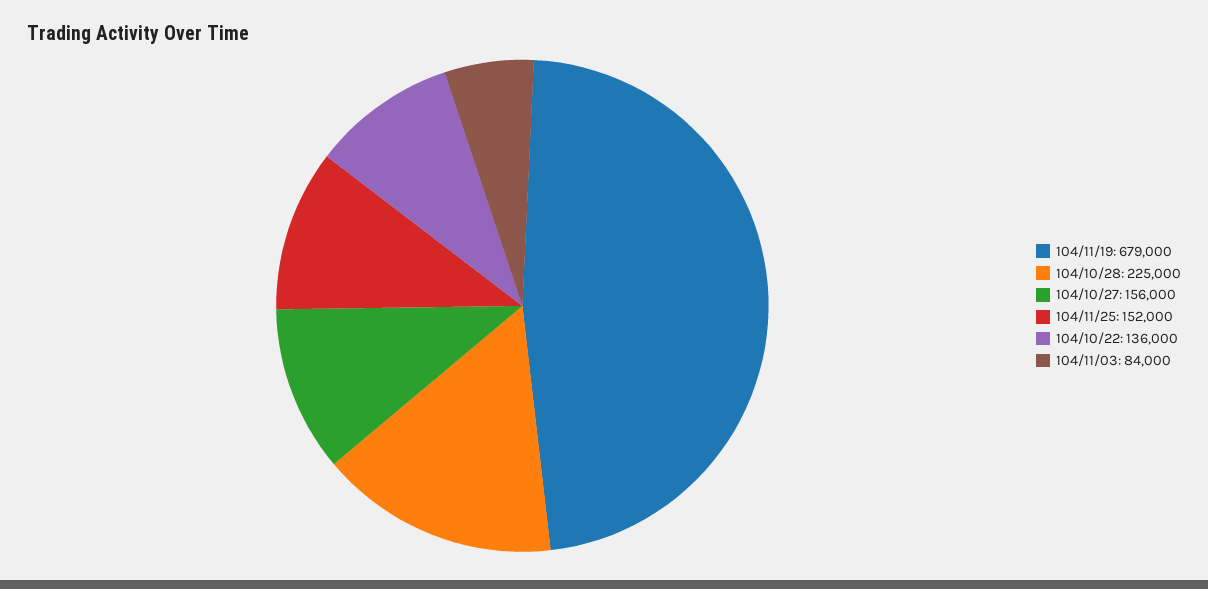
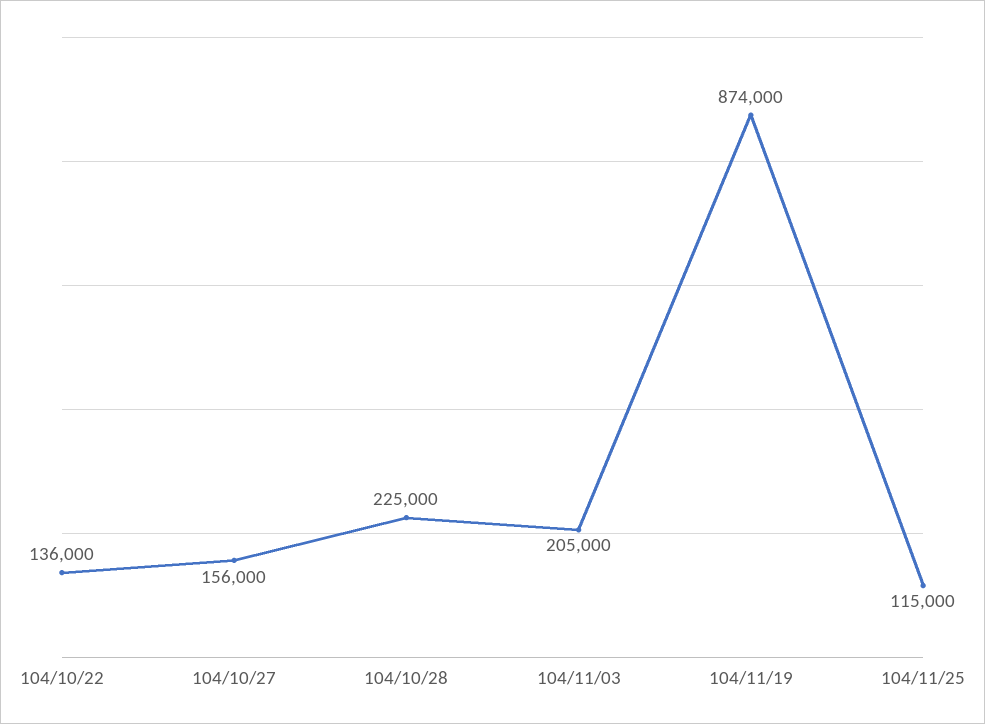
104/11/19: 679000 -> 874000
104/11/25: 152000 -> 115000
104/11/03: 84000 -> 205000

